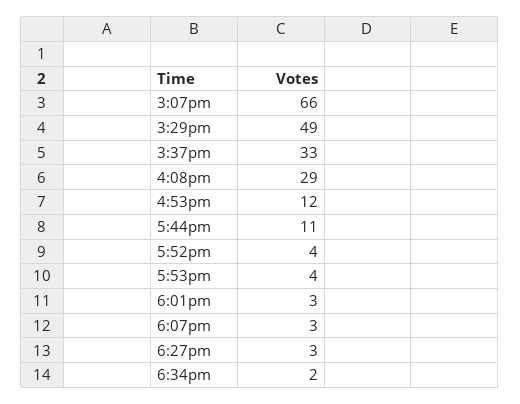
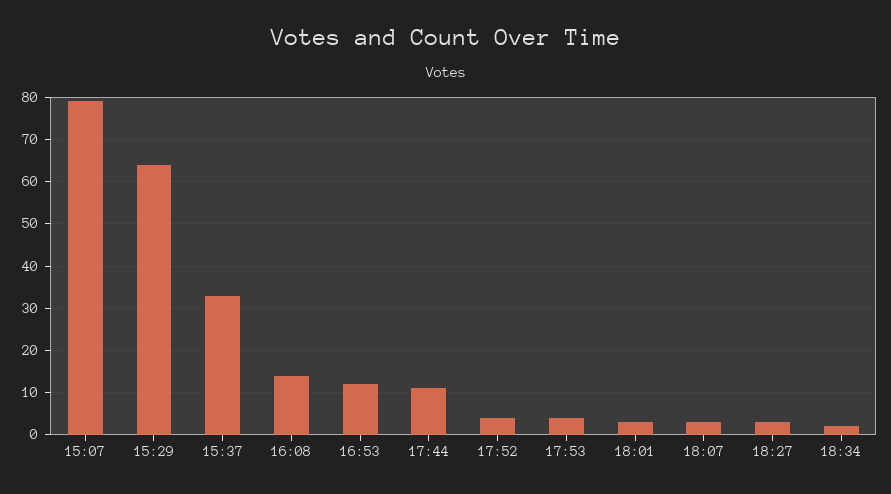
3:07pm: 66 -> 80
3:29pm: 49 -> 65
4:08pm: 29 -> 15

